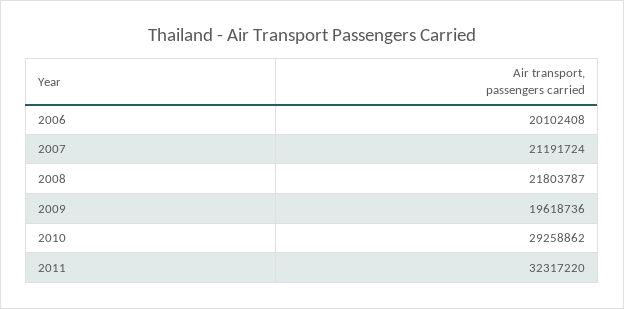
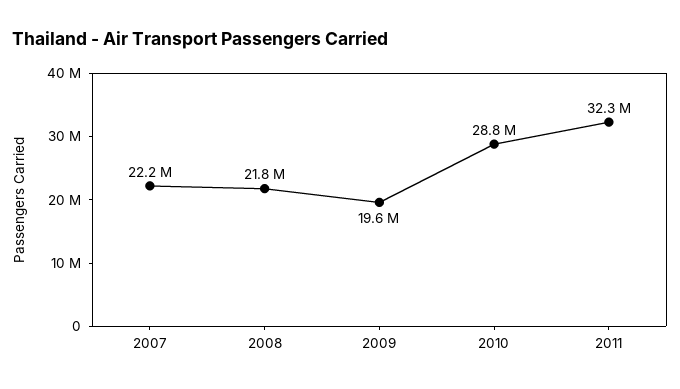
2006: 20102408 -> none
2007: 21191724 -> 22200000
2010: 29258862 -> 28800000

